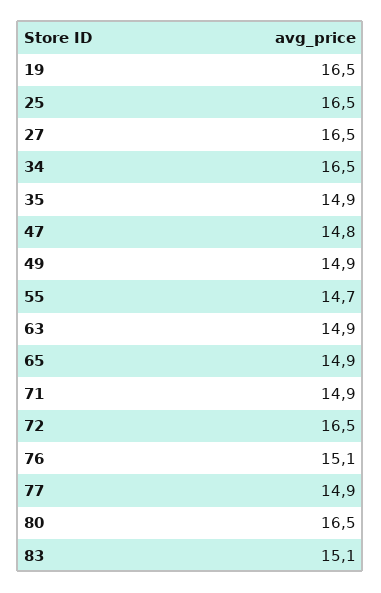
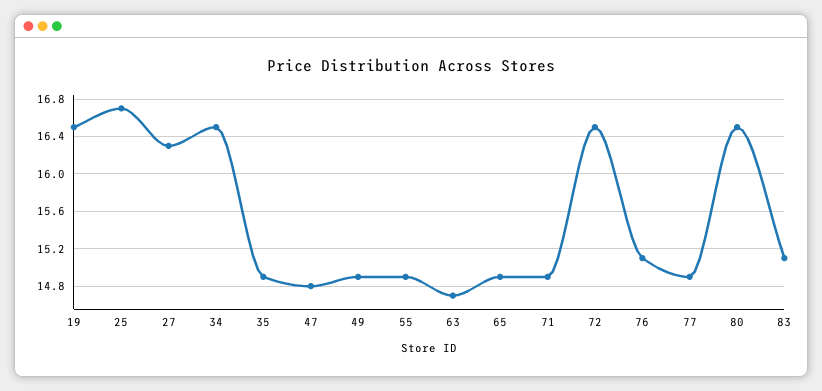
25: 16.5 -> 16.7
27: 16.5 -> 16.3
55: 14.7 -> 14.9
63: 14.9 -> 14.7

